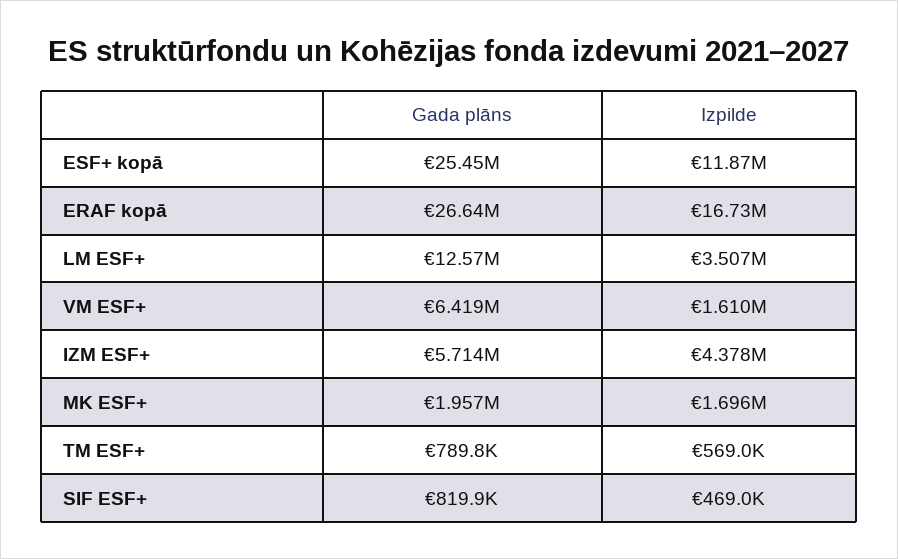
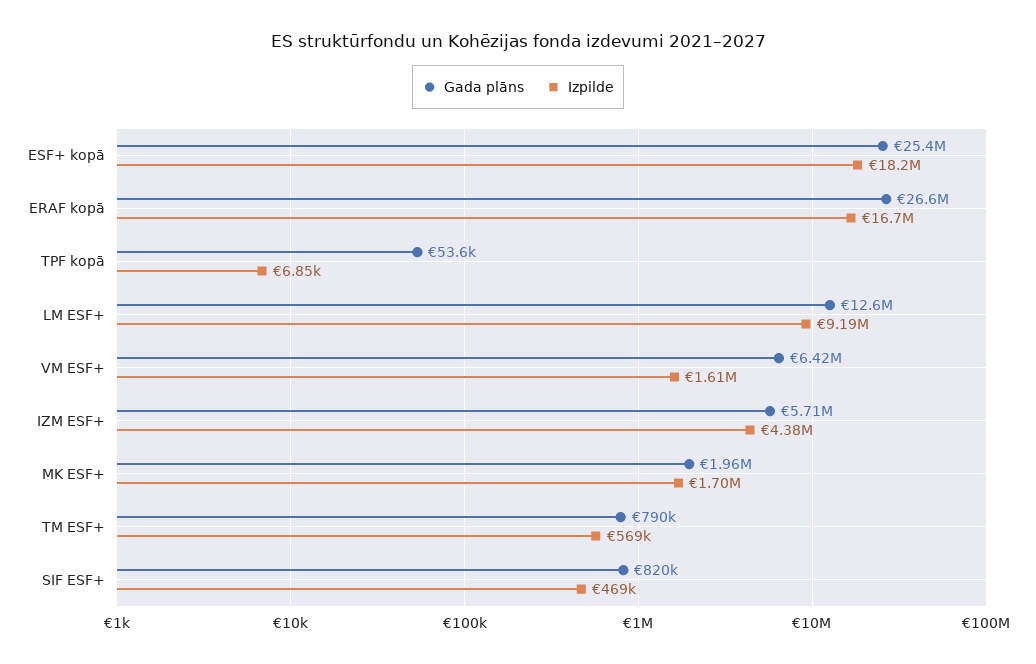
Izpilde, ESF+ kopā: 11870000 -> 18200000
Izpilde, LM ESF+: 3507000 -> 9190000
Gada plāns, TPF kopā: none -> 53600
Izpilde, TPF kopā: none -> 6850

